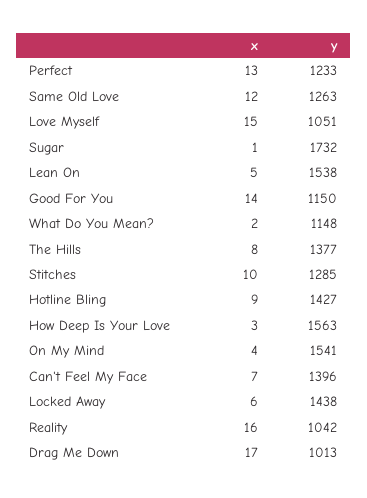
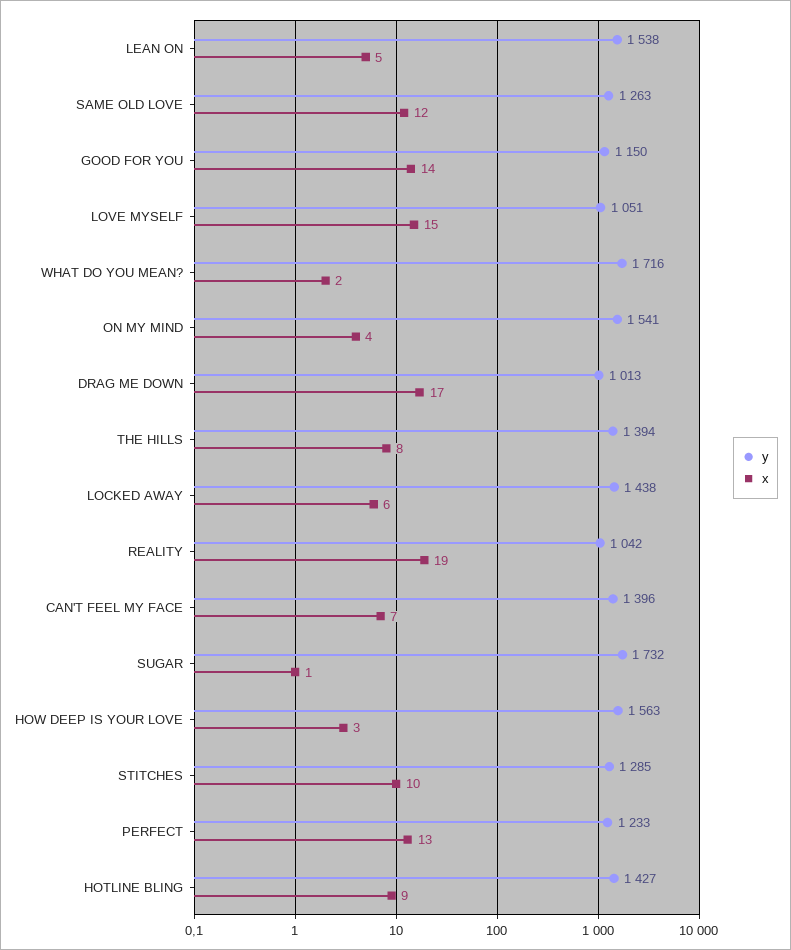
y, What Do You Mean?: 1148 -> 1716
y, The Hills: 1377 -> 1394
x, Reality: 16 -> 19

